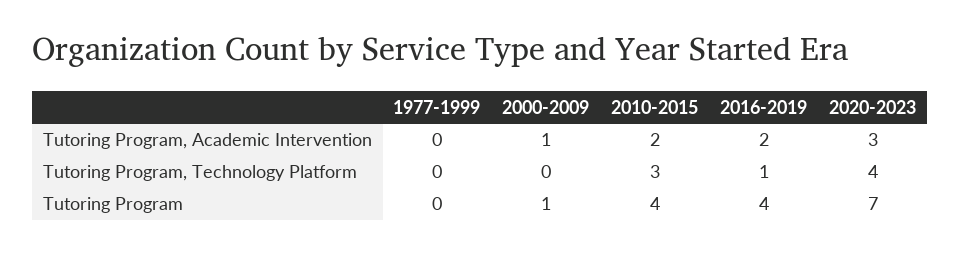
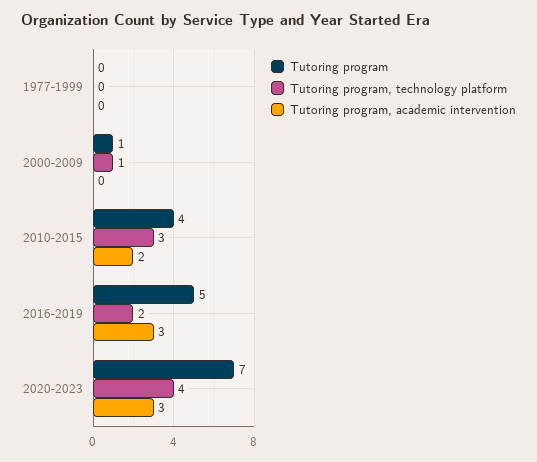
Tutoring Program, Academic Intervention, 2000-2009: 1 -> 0
Tutoring Program, Academic Intervention, 2016-2019: 2 -> 3
Tutoring Program, Technology Platform, 2000-2009: 0 -> 1
Tutoring Program, Technology Platform, 2016-2019: 1 -> 2
Tutoring Program, 2016-2019: 4 -> 5

